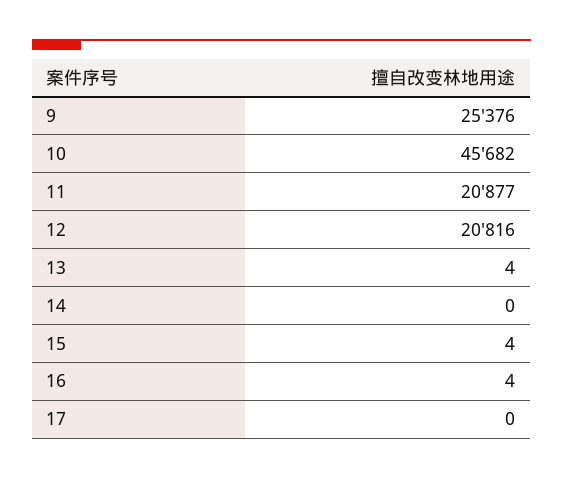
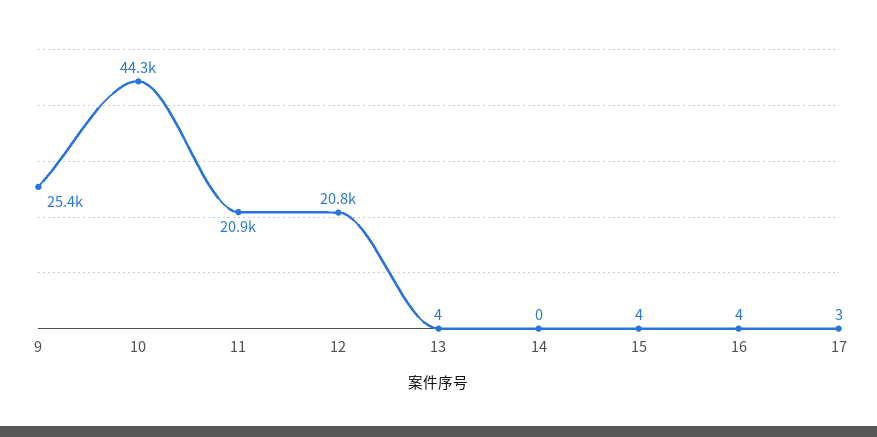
10: 45682 -> 44300
17: 0 -> 3

